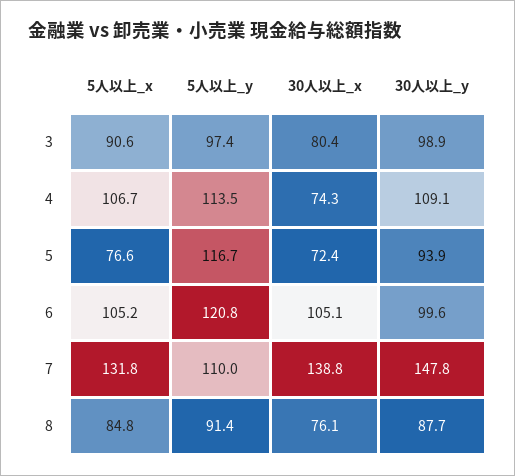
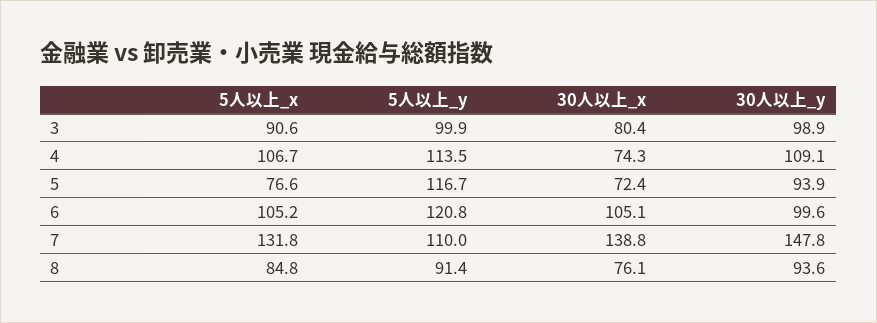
5人以上_y, 3: 97.4 -> 99.9
30人以上_y, 8: 87.7 -> 93.6

